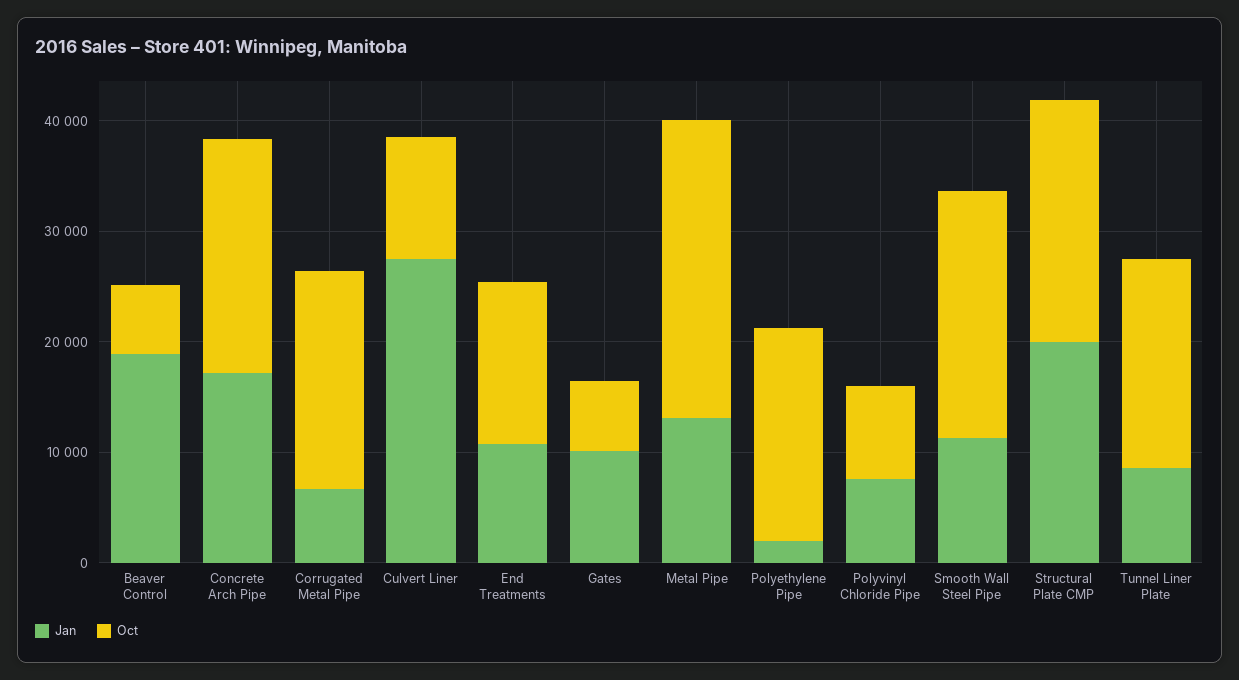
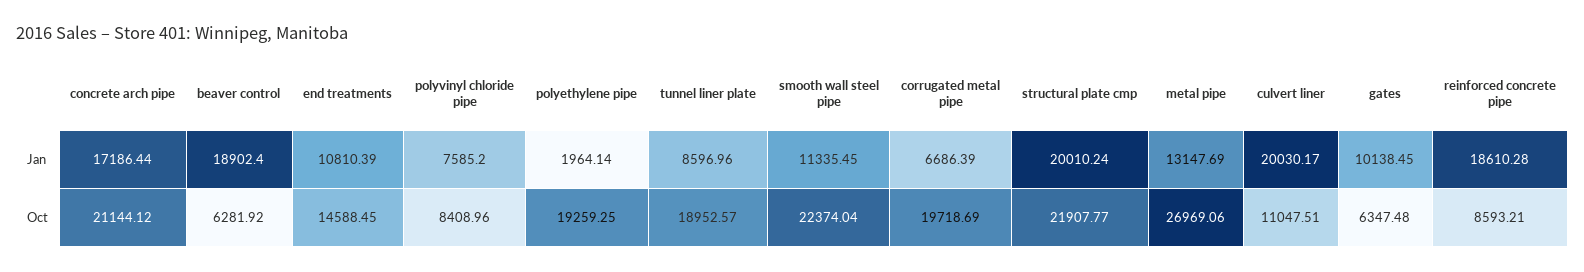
Jan, Culvert Liner: 28000 -> 20030.17
Jan, reinforced concrete pipe: none -> 18610.28
Oct, reinforced concrete pipe: none -> 8593.21

